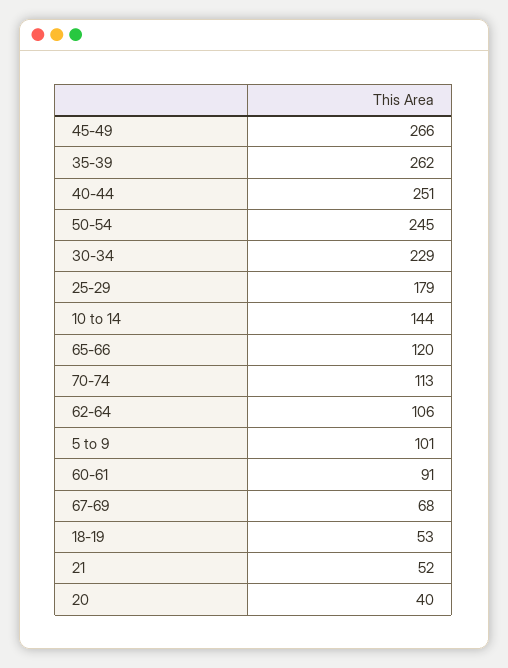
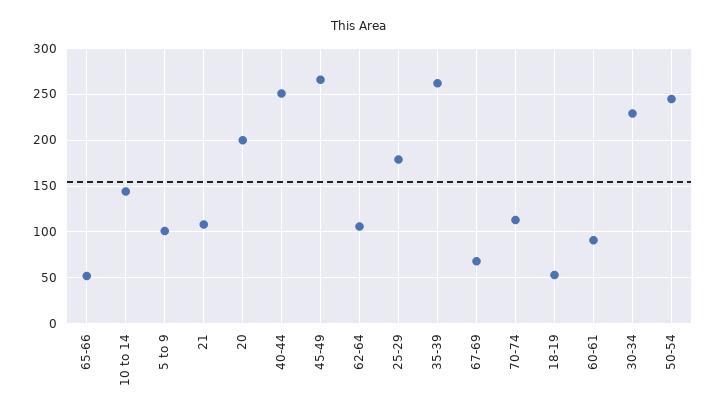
65-66: 120 -> 50
21: 52 -> 110
20: 40 -> 200

